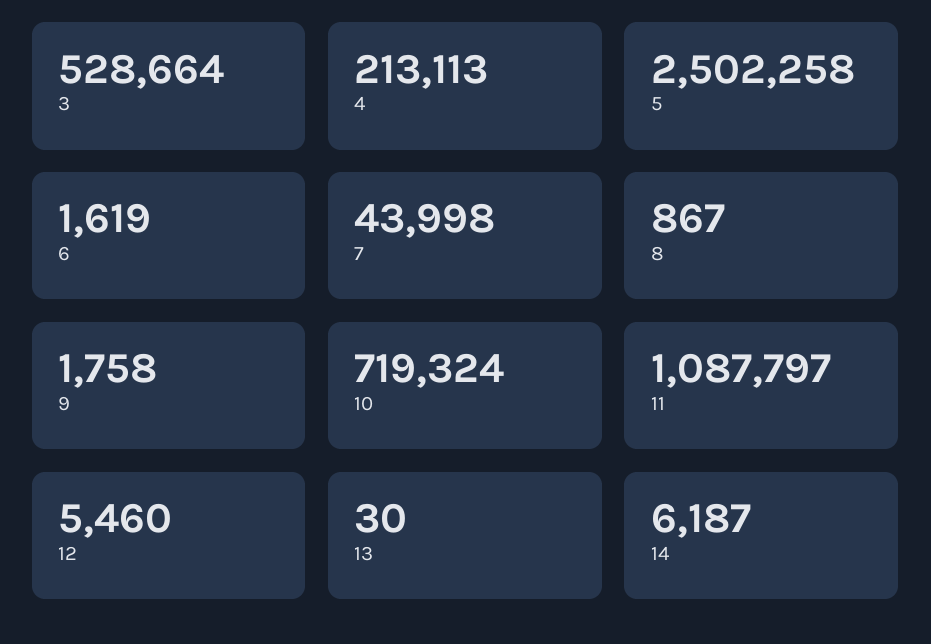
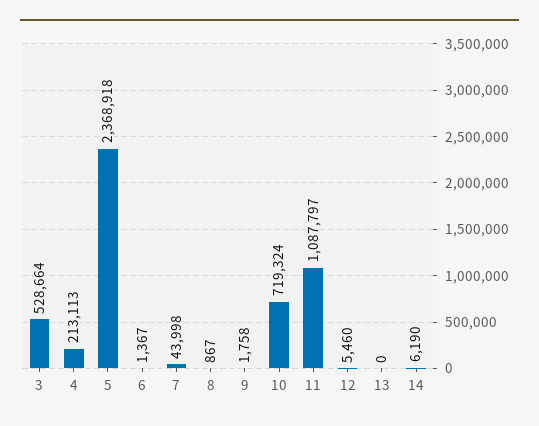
5: 2502258 -> 2368918
6: 1619 -> 1367
13: 30 -> 0
14: 6187 -> 6190

